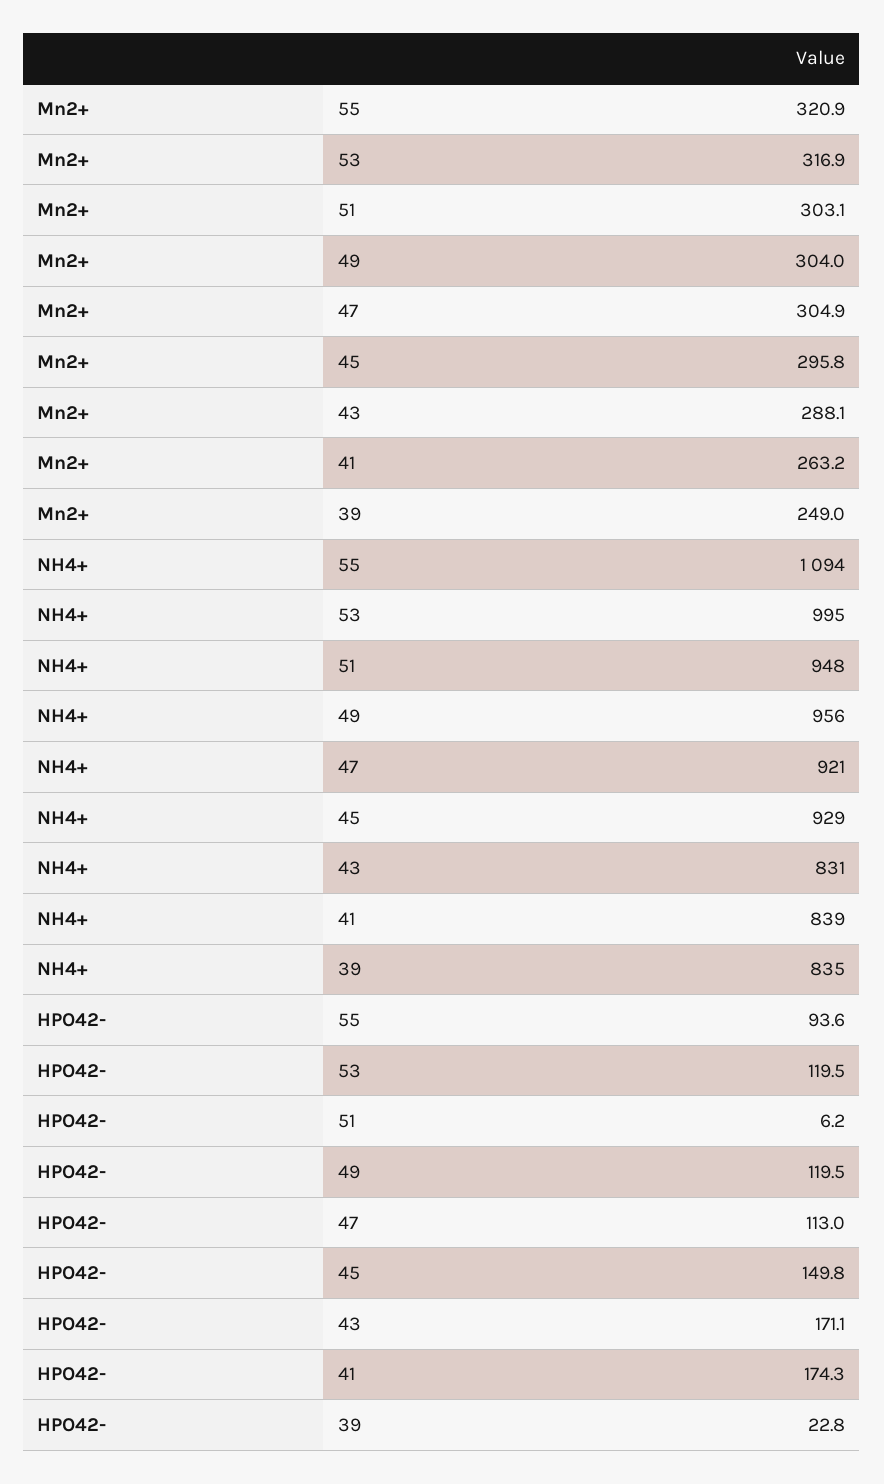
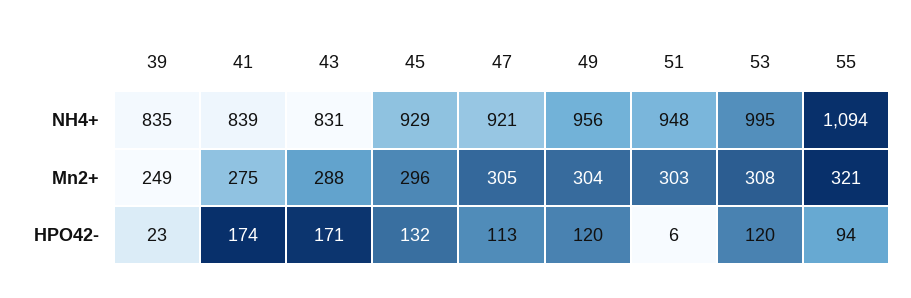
Mn2+, 53: 316.9 -> 308
Mn2+, 41: 263.2 -> 275
HPO42-, 45: 149.8 -> 132

